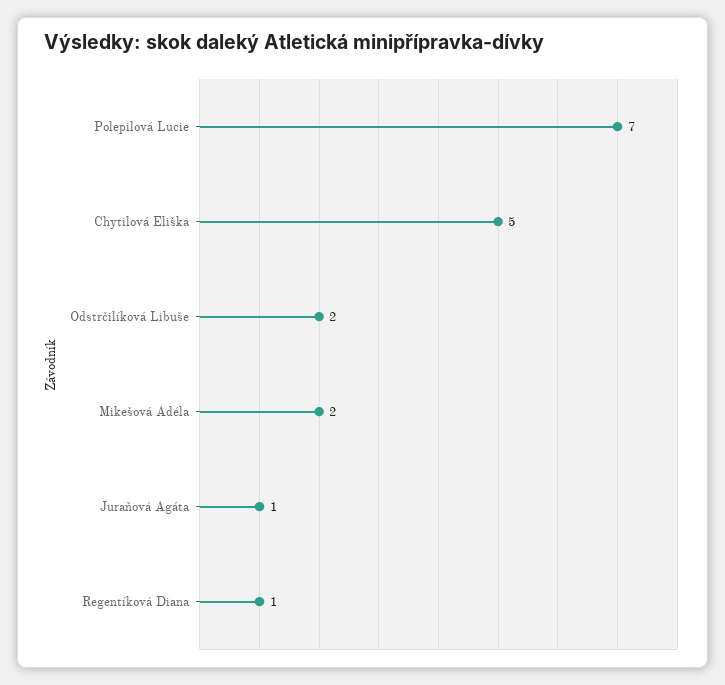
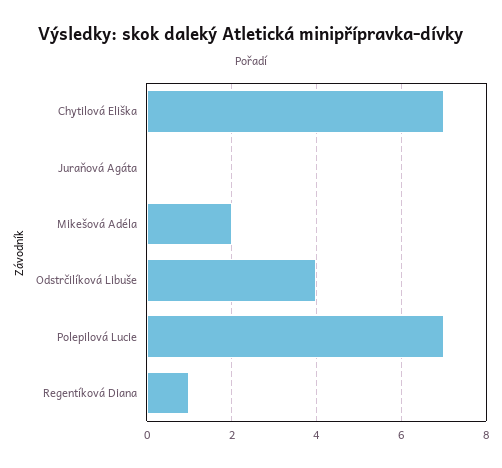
Chytilová Eliška: 5 -> 7
Odstrčilíková Libuše: 2 -> 4
Juraňová Agáta: 1 -> 0

